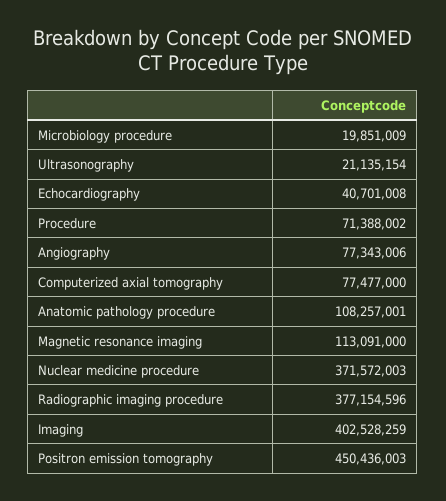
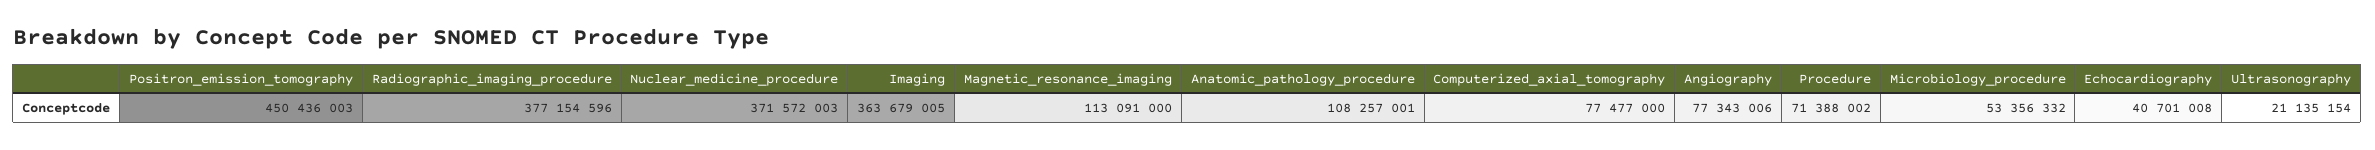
Microbiology procedure: 19851009 -> 53356332
Imaging: 402528259 -> 363679005

